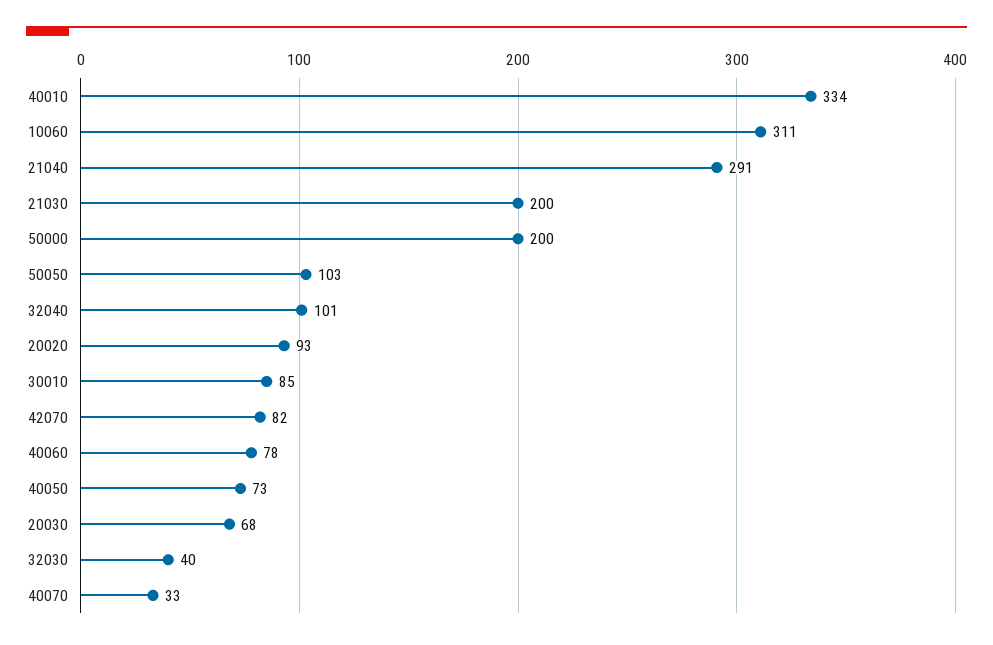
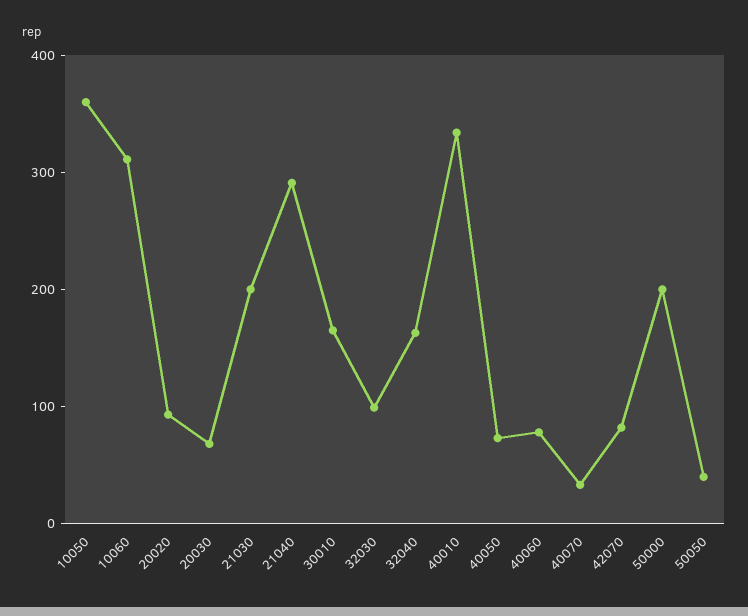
50050: 103 -> 40
32040: 101 -> 160
30010: 85 -> 160
32030: 40 -> 100
10050: none -> 360

